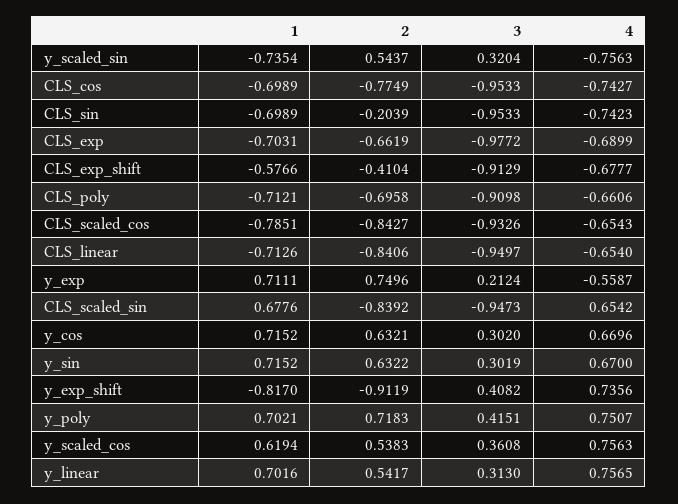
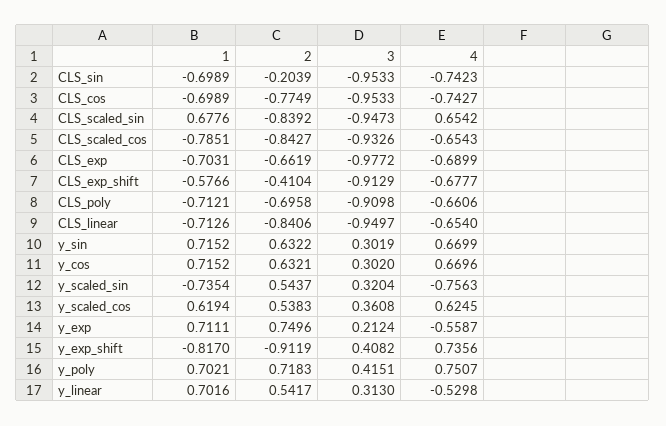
4, y_sin: 0.67 -> 0.6699
4, y_scaled_cos: 0.7563 -> 0.6245
4, y_linear: 0.7565 -> -0.5298

